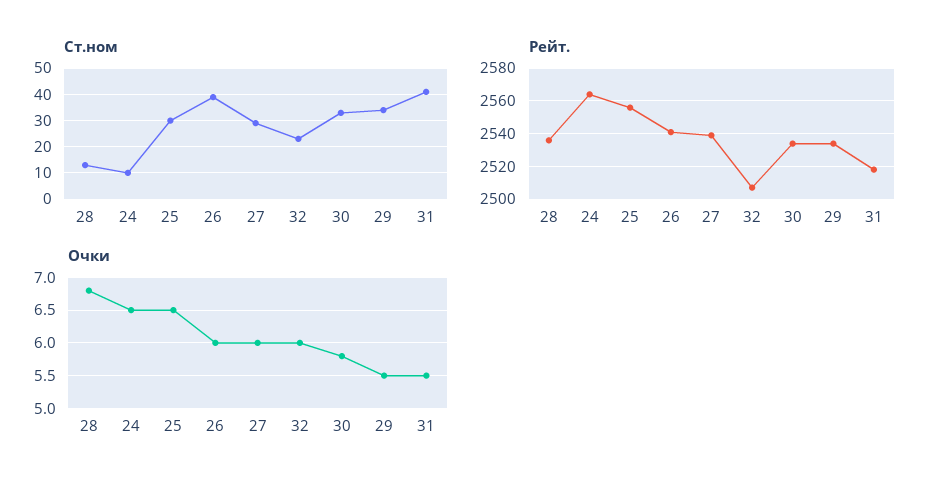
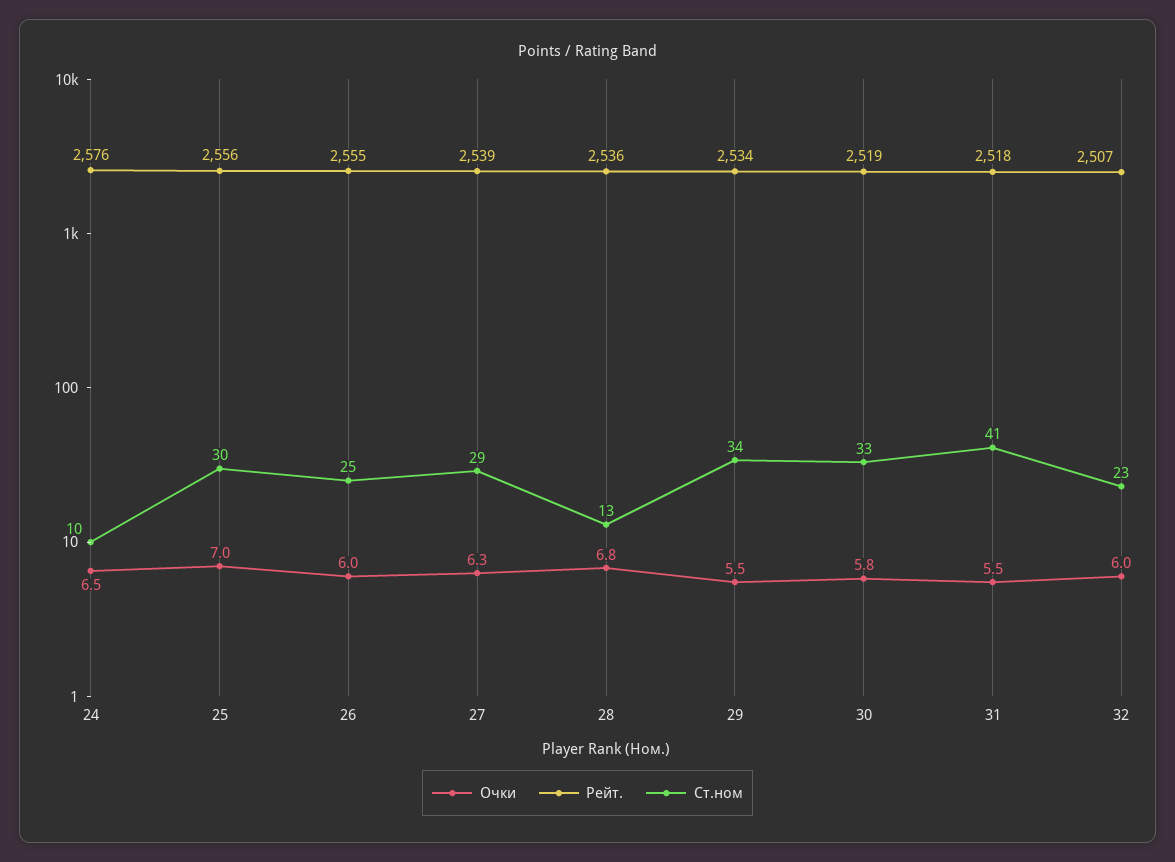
Ст.ном, 26: 40 -> 25
Рейт., 24: 2565 -> 2576
Рейт., 26: 2540 -> 2555
Рейт., 30: 2535 -> 2519
Очки, 25: 6.5 -> 7
Очки, 27: 6 -> 6.3

